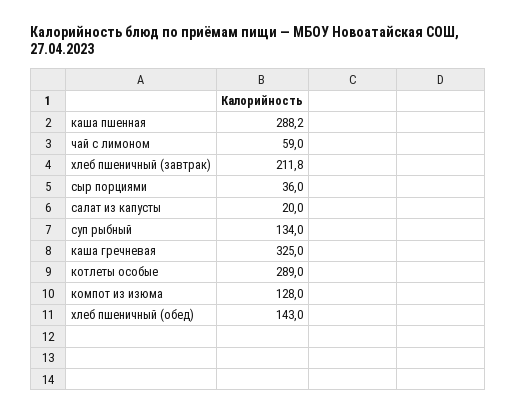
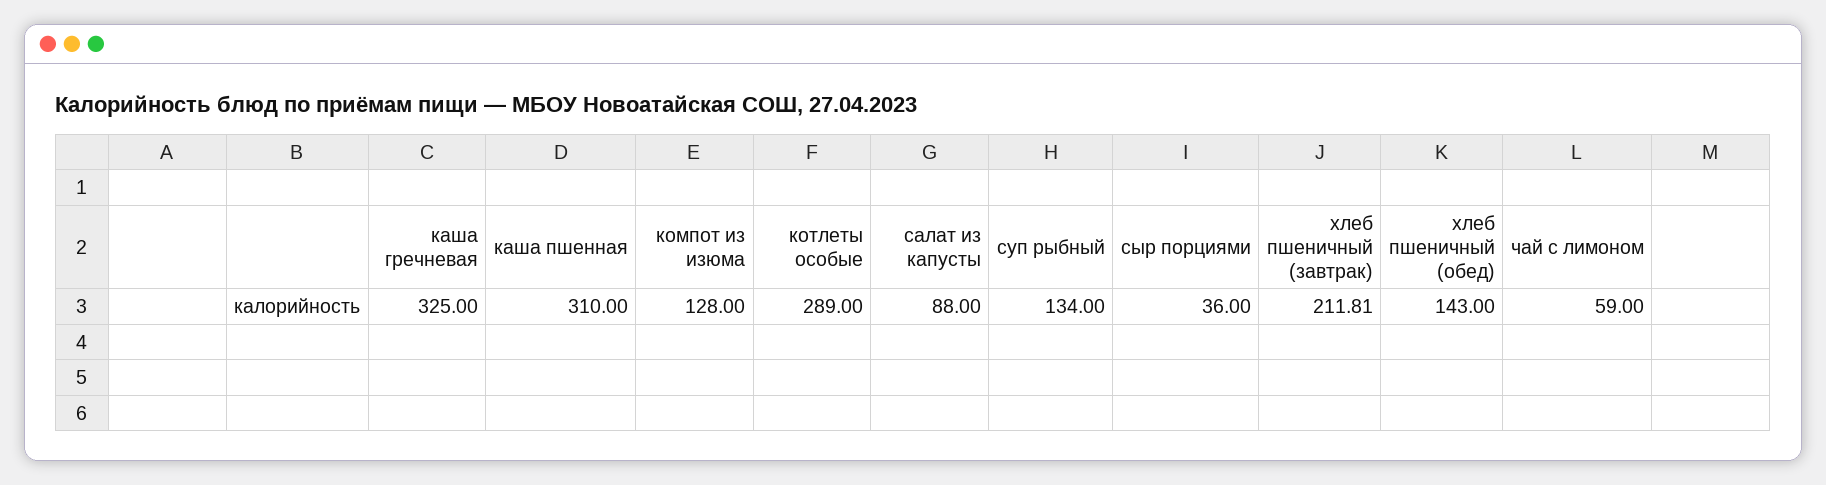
каша пшенная: 288.2 -> 310
салат из капусты: 20 -> 88

